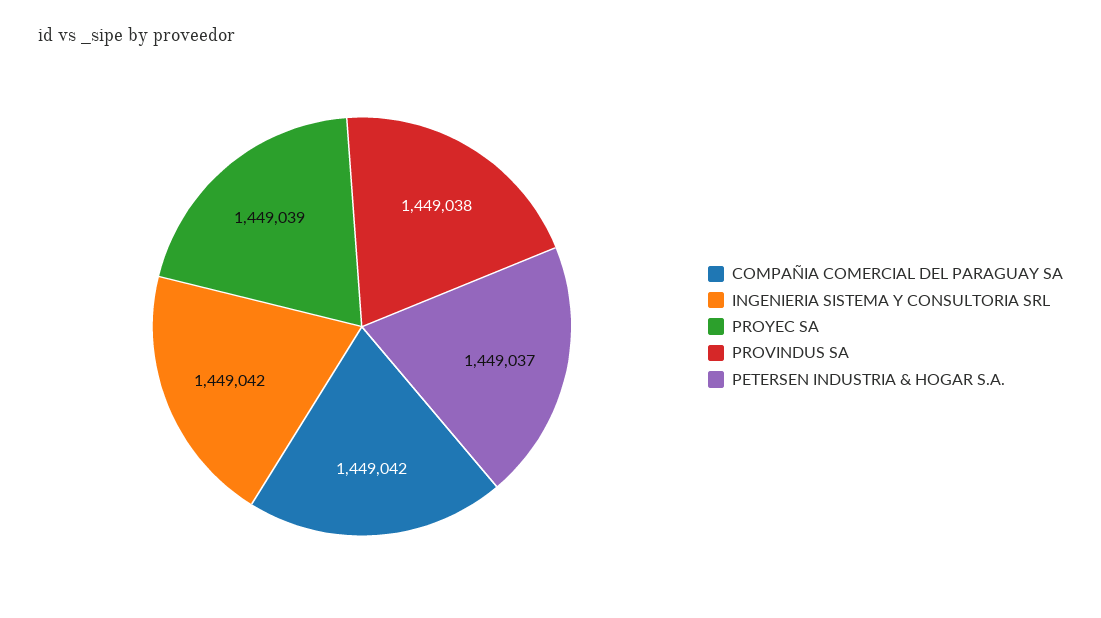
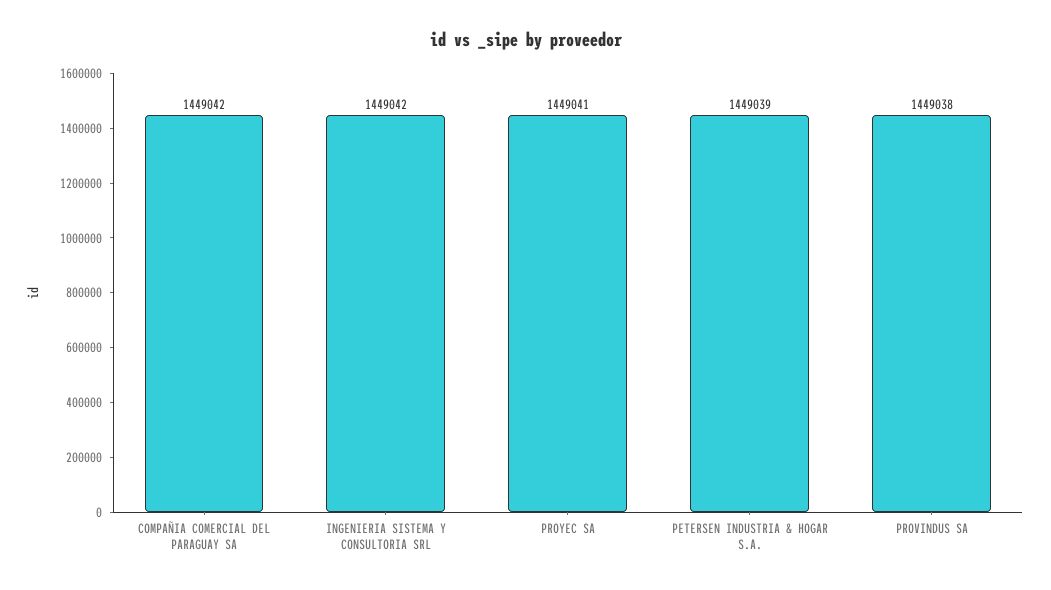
PROYEC SA: 1449039 -> 1449041
PETERSEN INDUSTRIA & HOGAR S.A.: 1449037 -> 1449039

